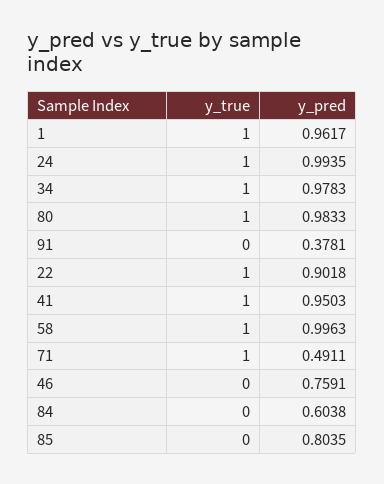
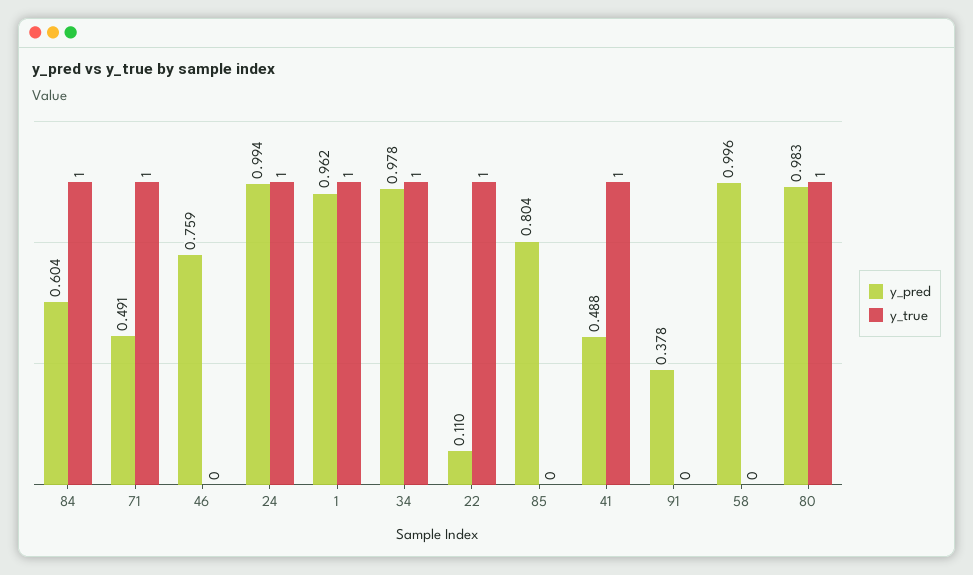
y_pred, 22: 0.9018 -> 0.11
y_pred, 41: 0.9503 -> 0.488
y_true, 58: 1 -> 0
y_true, 84: 0 -> 1

